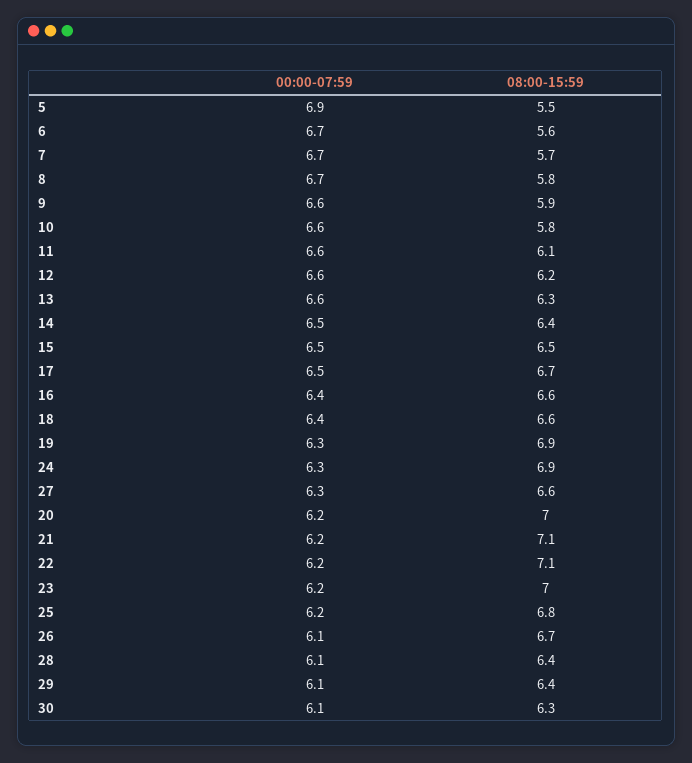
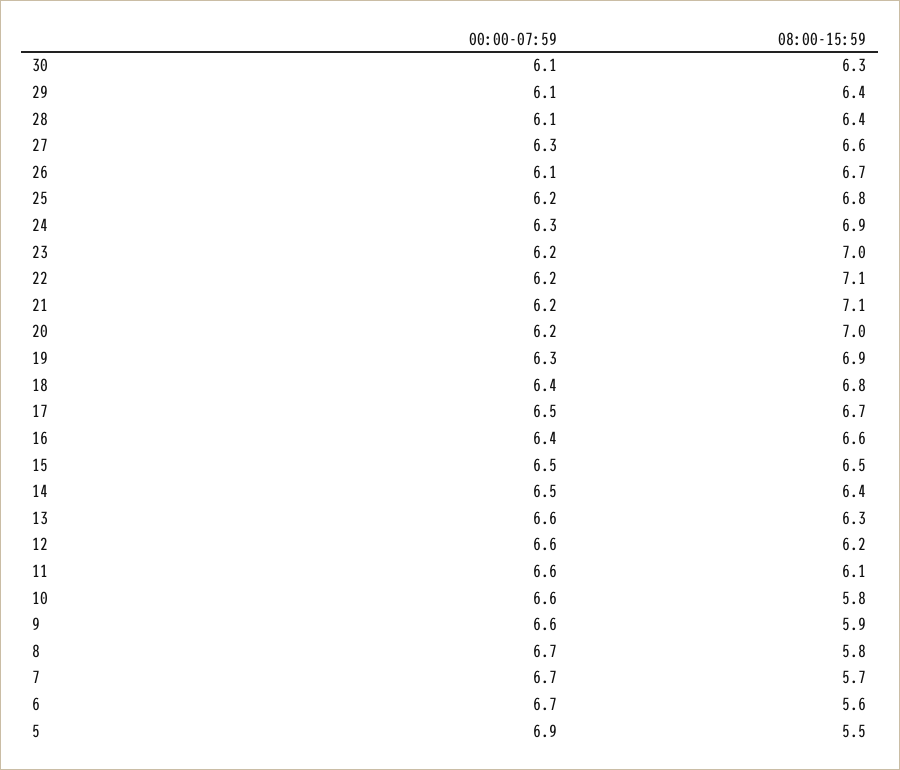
08:00-15:59, 18: 6.6 -> 6.8

